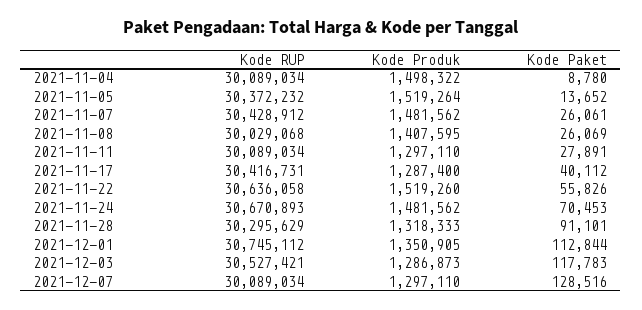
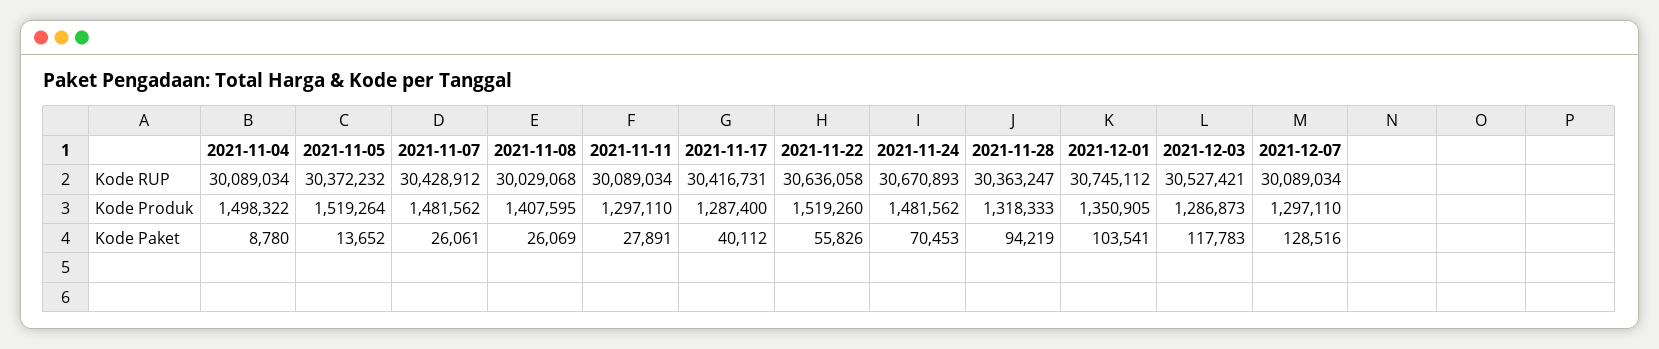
Kode RUP, 2021-11-28: 30295629 -> 30363247
Kode Paket, 2021-11-28: 91101 -> 94219
Kode Paket, 2021-12-01: 112844 -> 103541

